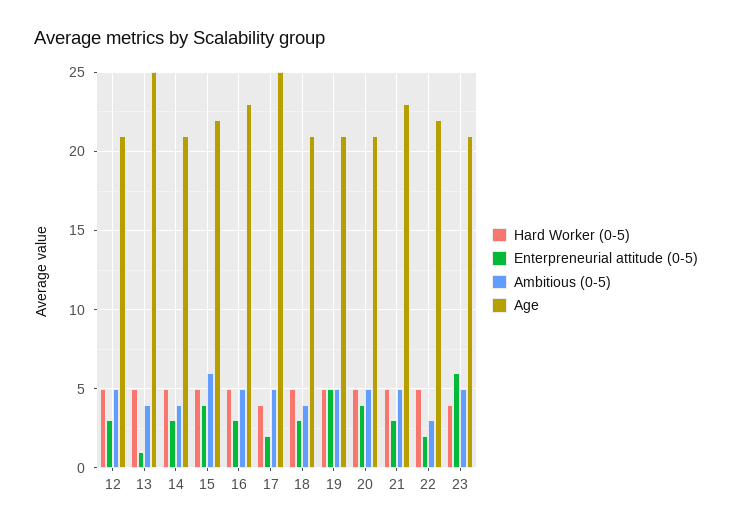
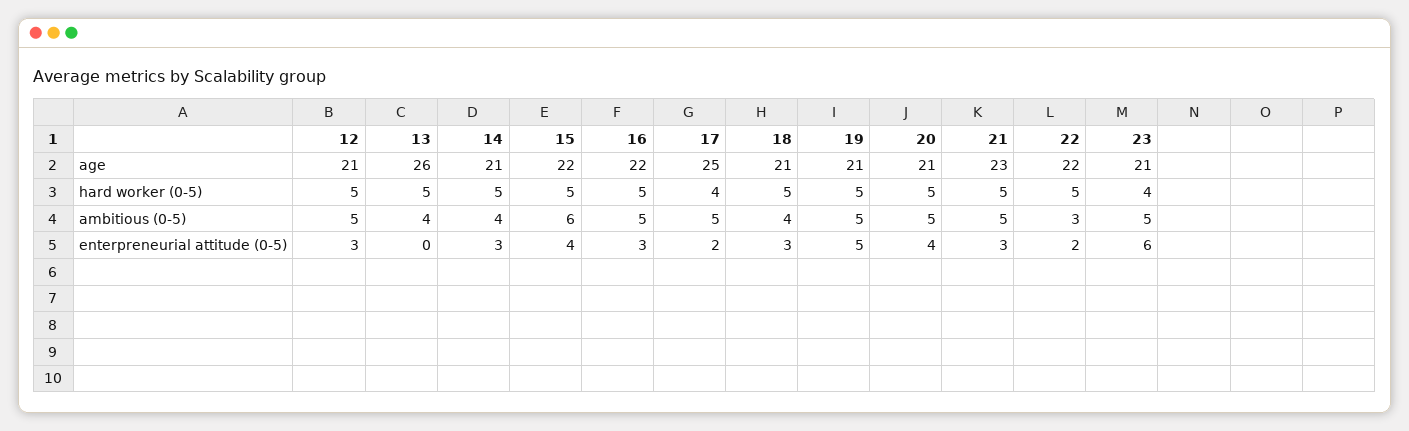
Enterpreneurial attitude (0-5), 13: 1 -> 0
Age, 13: 25 -> 26
Age, 16: 23 -> 22

